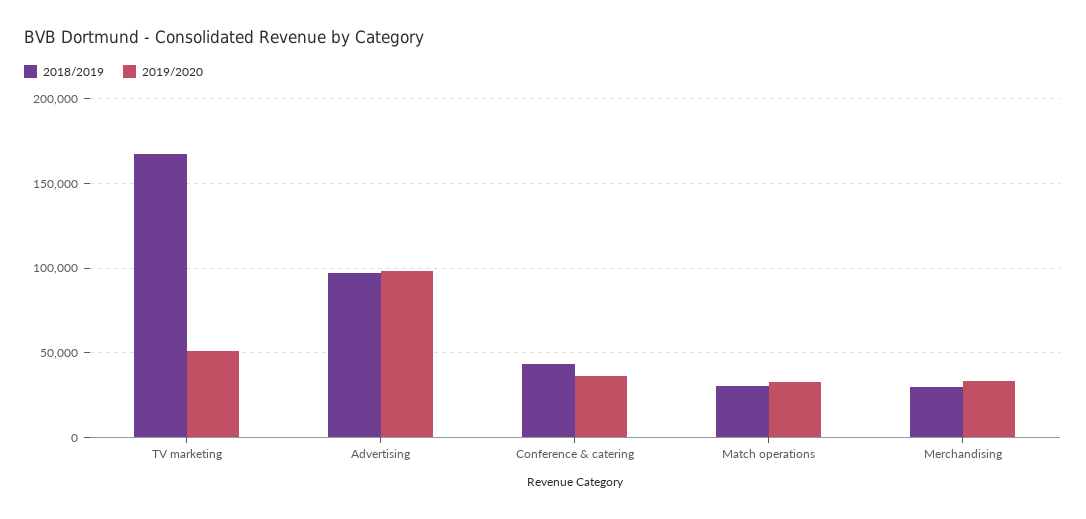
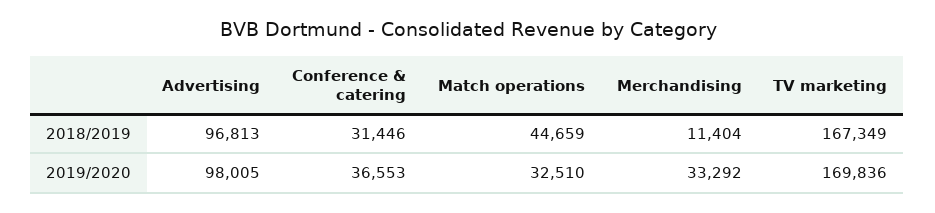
2019/2020, TV marketing: 50000 -> 169836
2018/2019, Conference & catering: 45000 -> 31446
2018/2019, Match operations: 30000 -> 44659
2018/2019, Merchandising: 30000 -> 11404

